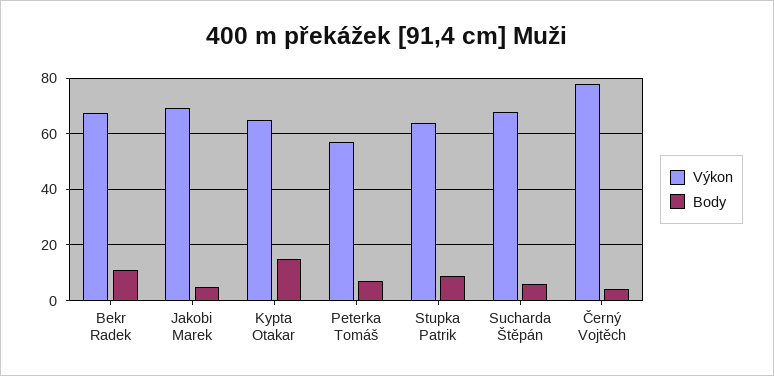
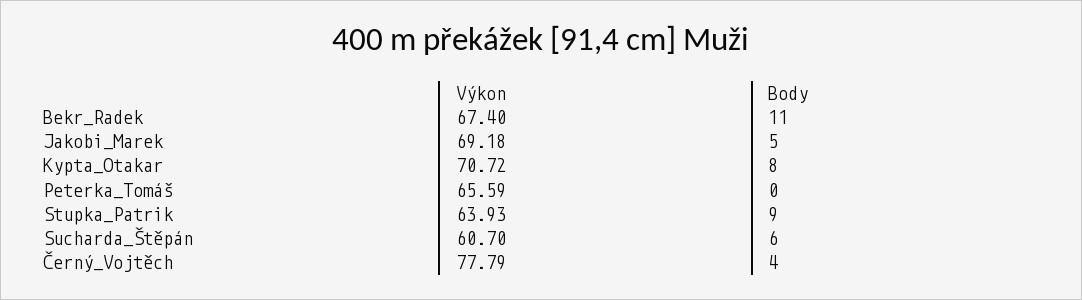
Výkon, Kypta Otakar: 65 -> 70.72
Body, Kypta Otakar: 15 -> 8
Výkon, Peterka Tomáš: 57.5 -> 65.59
Body, Peterka Tomáš: 7.5 -> 0
Výkon, Sucharda Štěpán: 67.5 -> 60.7

